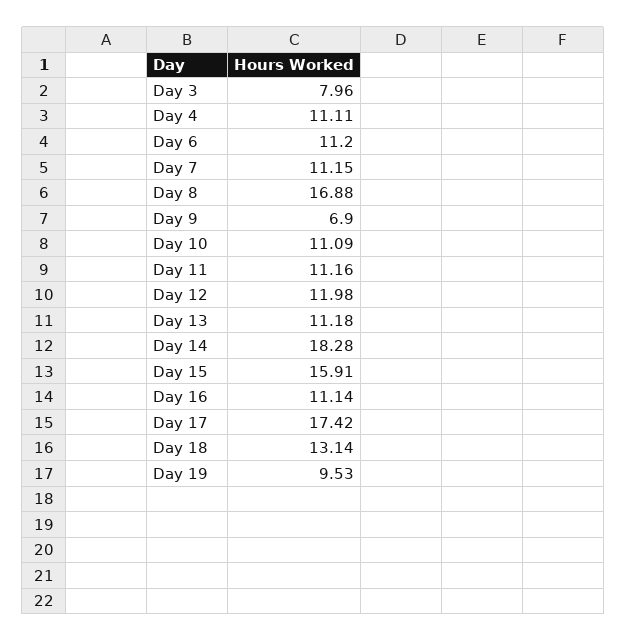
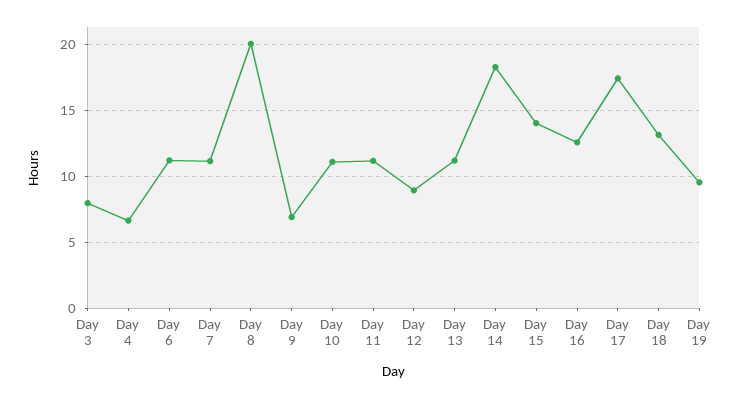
Day 4: 11.11 -> 6.5
Day 8: 16.88 -> 20
Day 12: 11.98 -> 9
Day 15: 15.91 -> 14
Day 16: 11.14 -> 12.5

